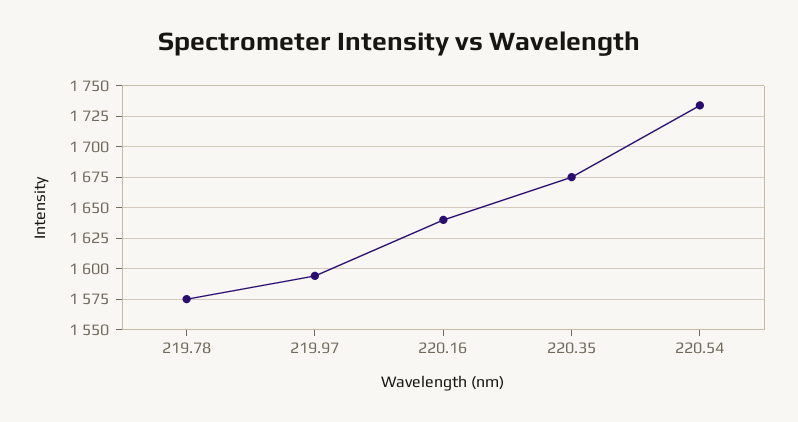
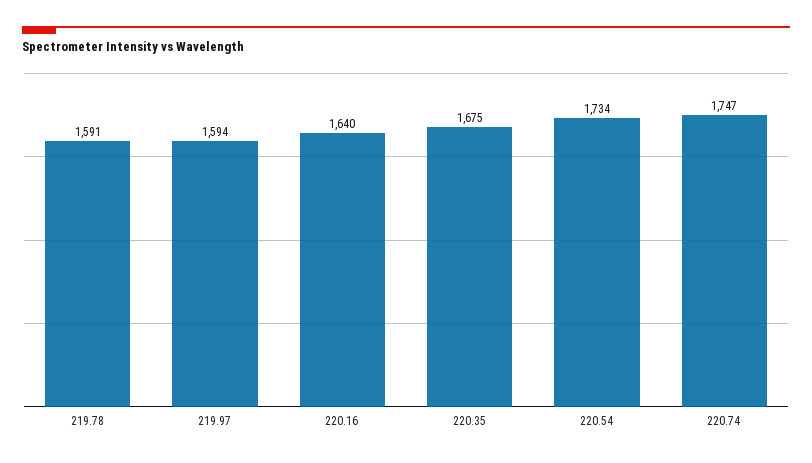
219.78: 1575 -> 1591
220.74: none -> 1747

